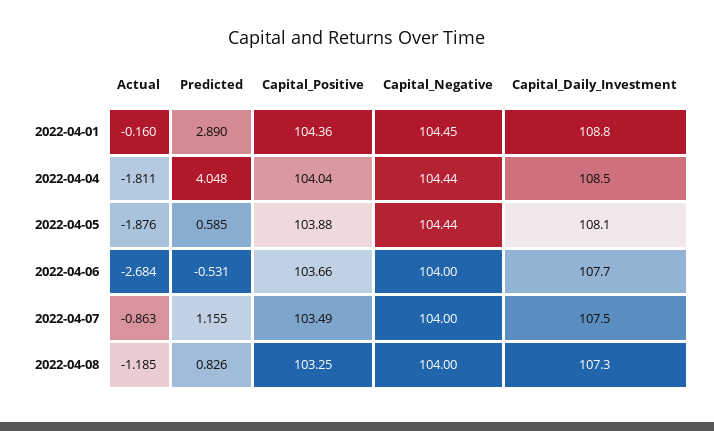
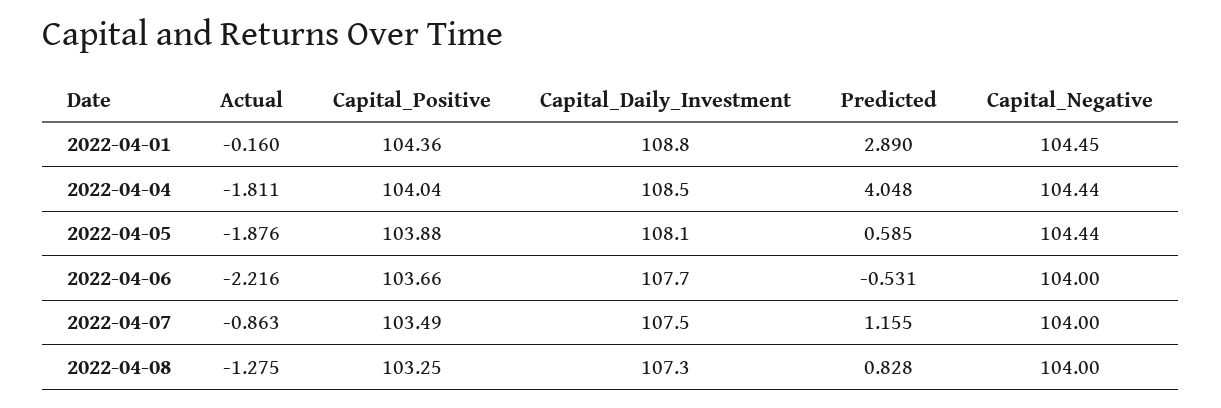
Actual, 2022-04-06: -2.684 -> -2.216
Actual, 2022-04-08: -1.185 -> -1.275
Predicted, 2022-04-08: 0.826 -> 0.828

